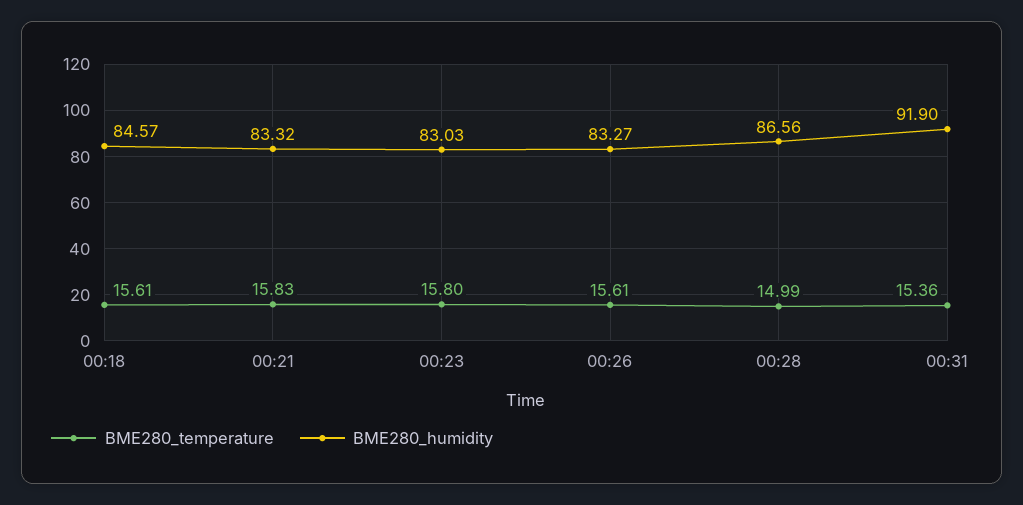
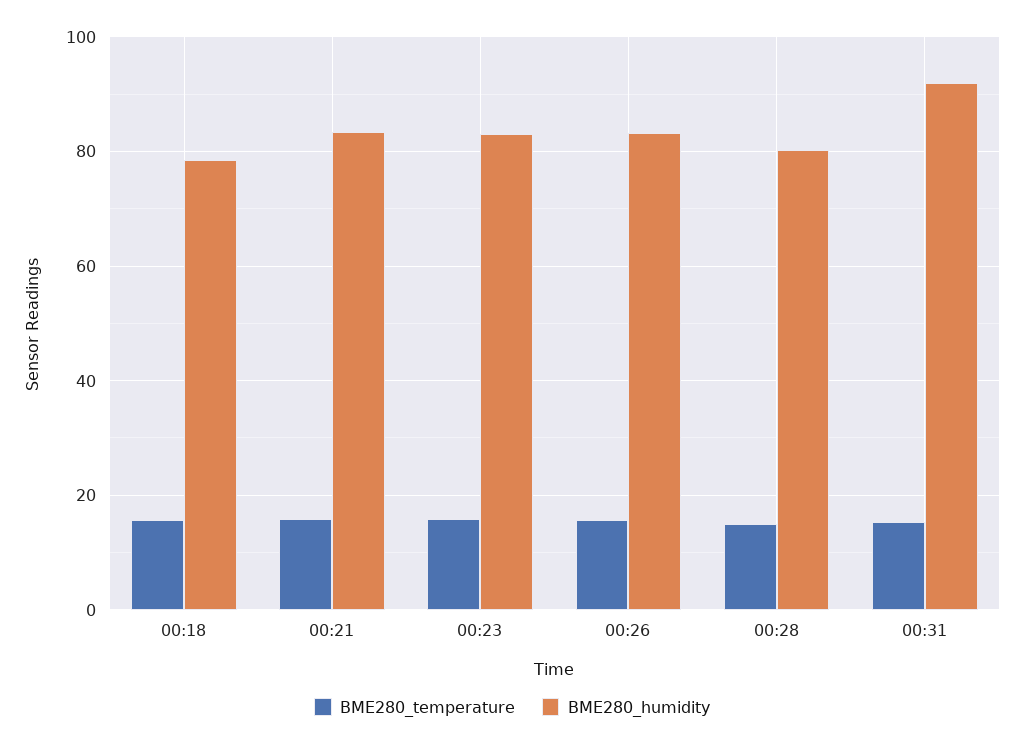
BME280_humidity, 00:18: 84.57 -> 78
BME280_humidity, 00:28: 86.56 -> 80

